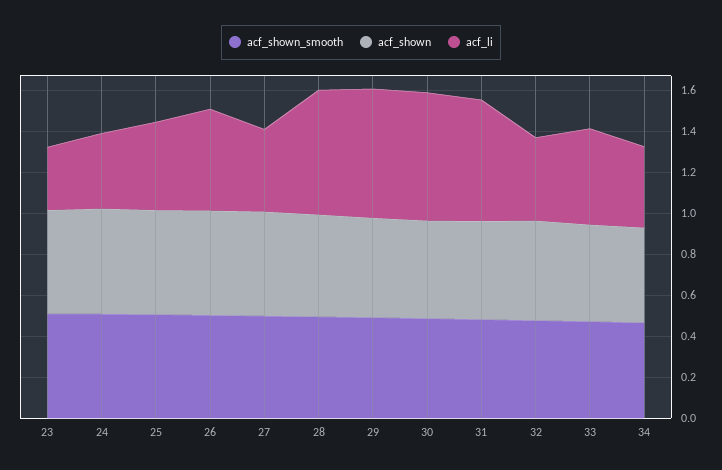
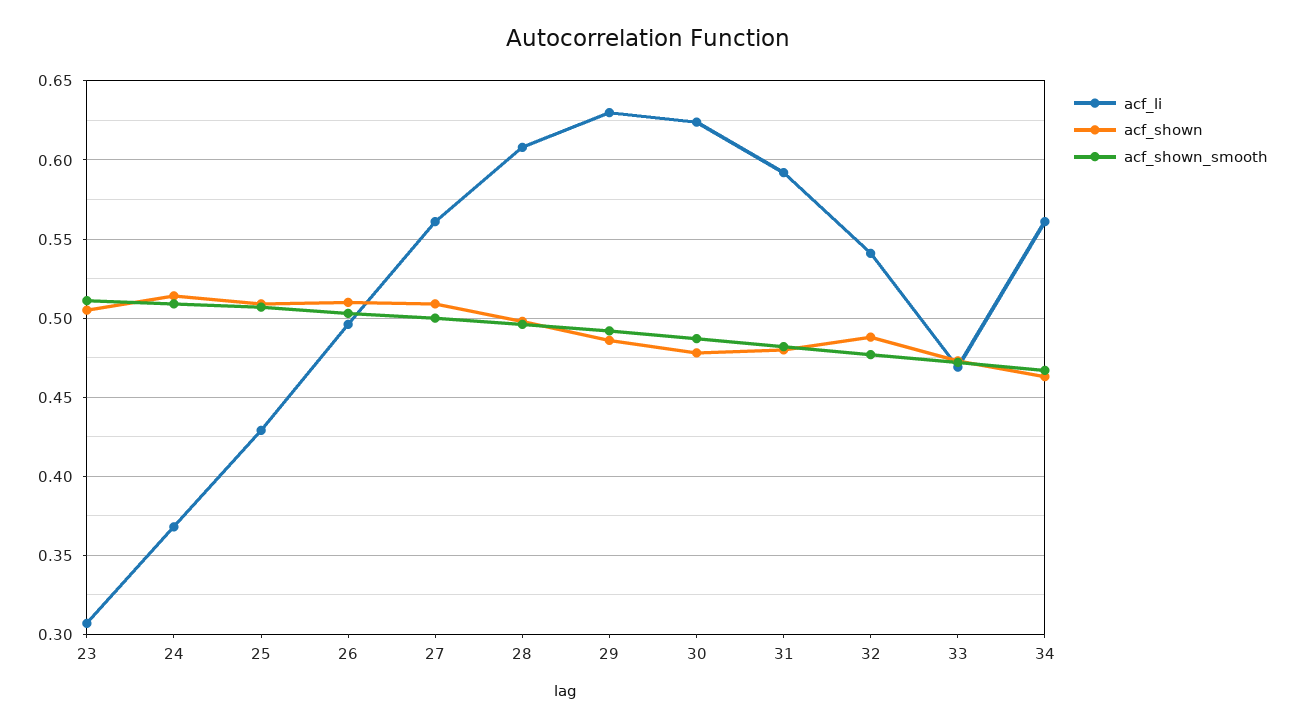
acf_li, 27: 0.4 -> 0.56
acf_li, 32: 0.4 -> 0.54
acf_li, 34: 0.4 -> 0.56

